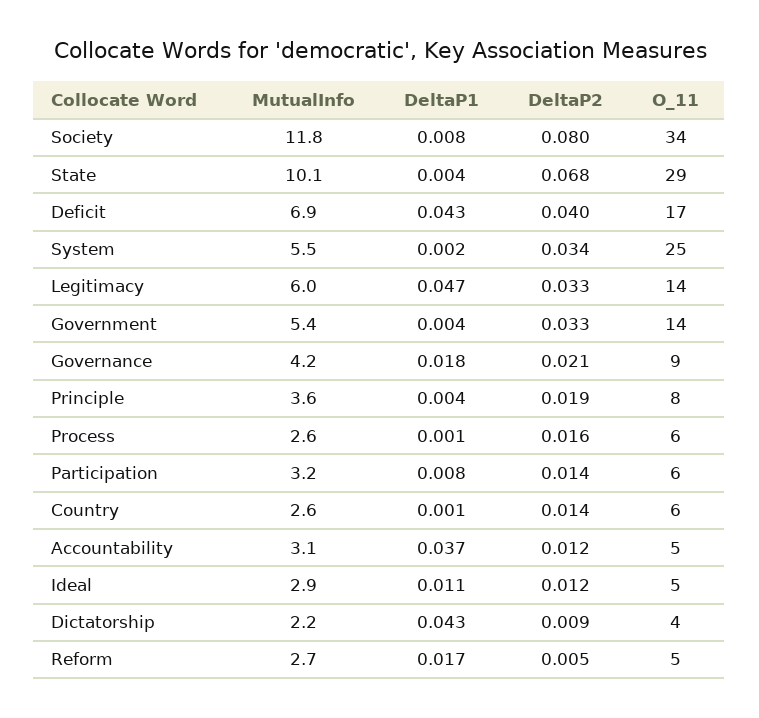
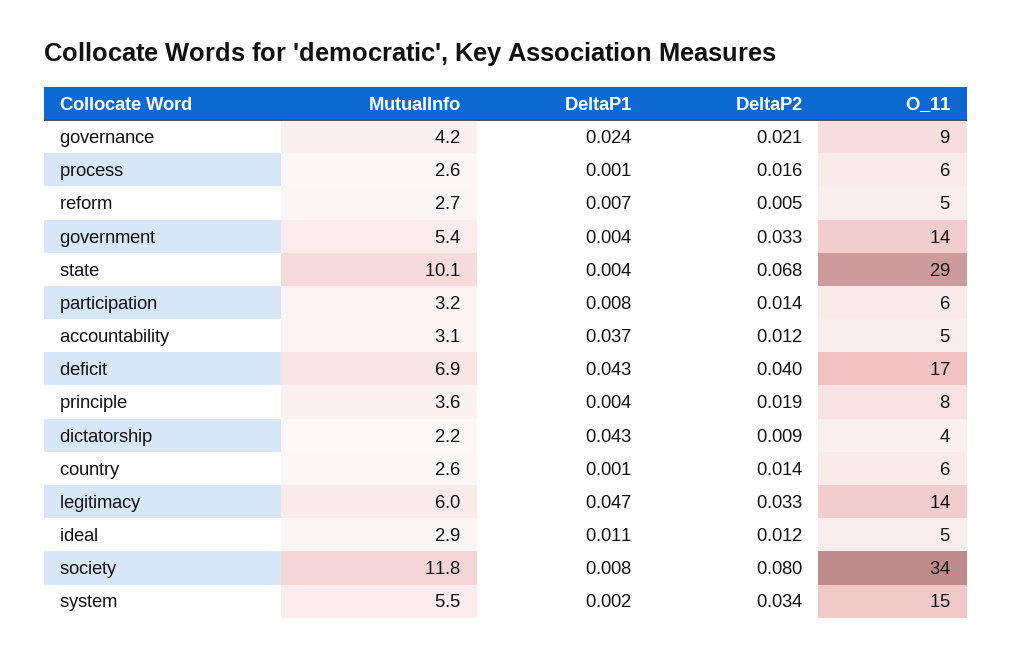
O_11, System: 25 -> 15
DeltaP1, Governance: 0.018 -> 0.024
DeltaP1, Reform: 0.017 -> 0.007

